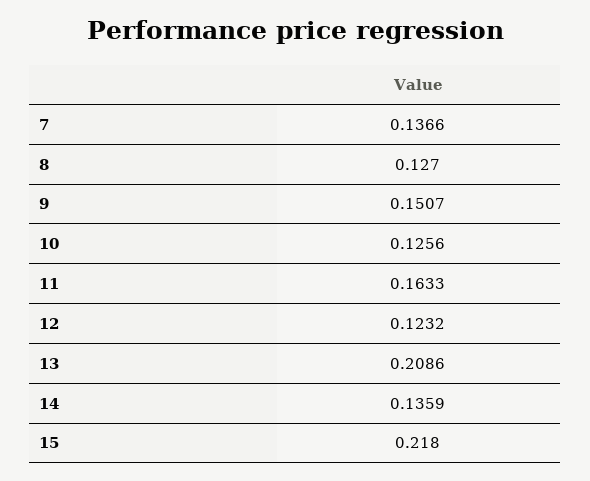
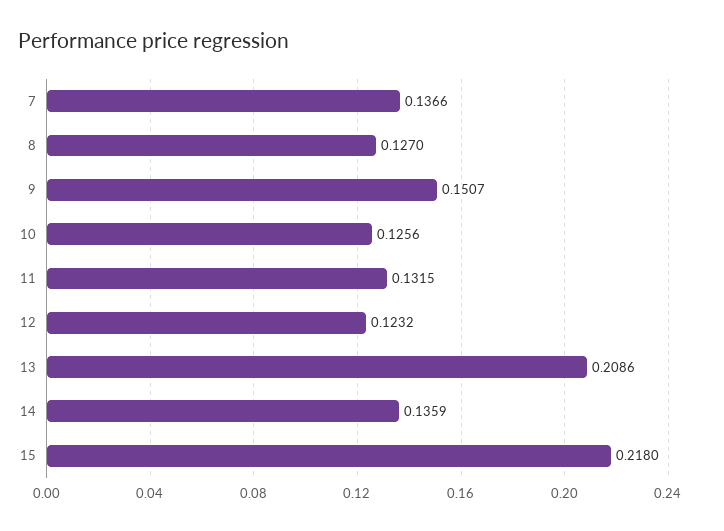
11: 0.1633 -> 0.1315

